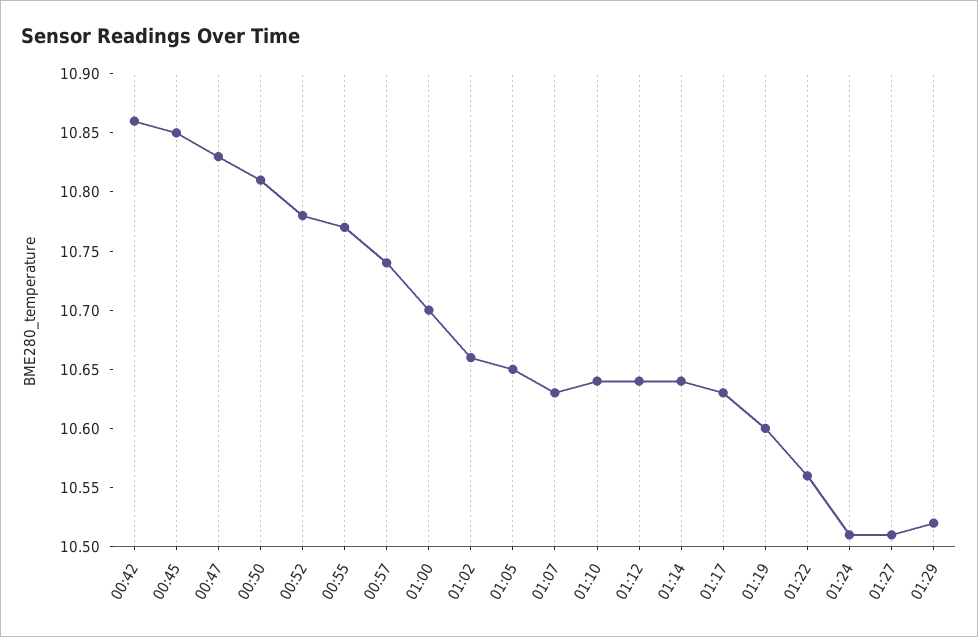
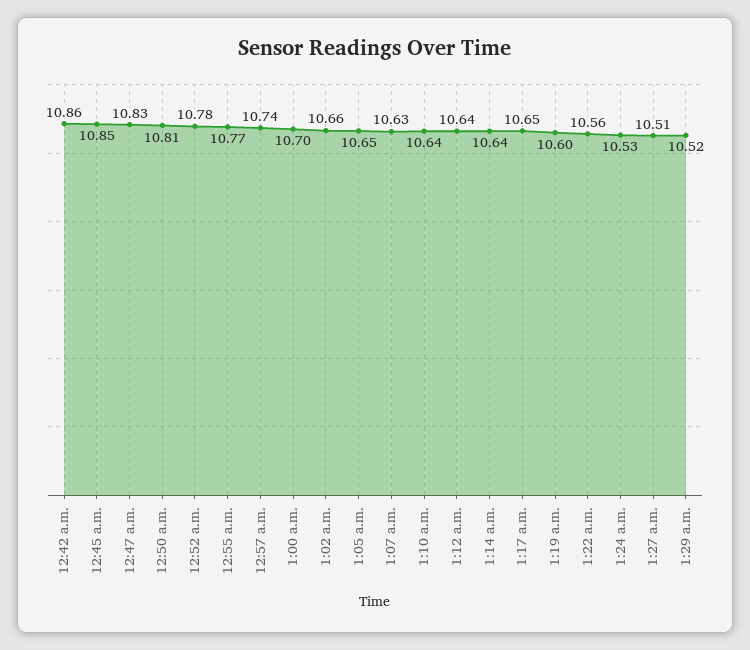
01:17: 10.63 -> 10.65
01:24: 10.51 -> 10.53

